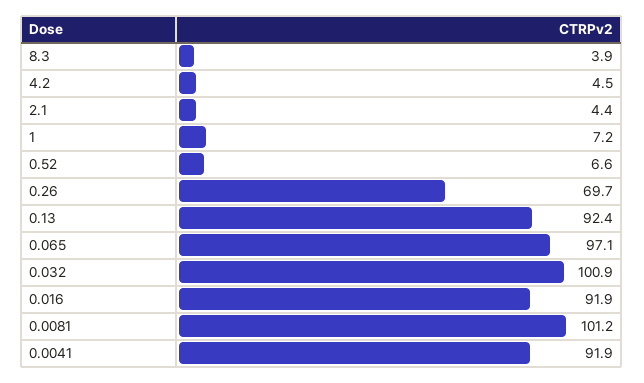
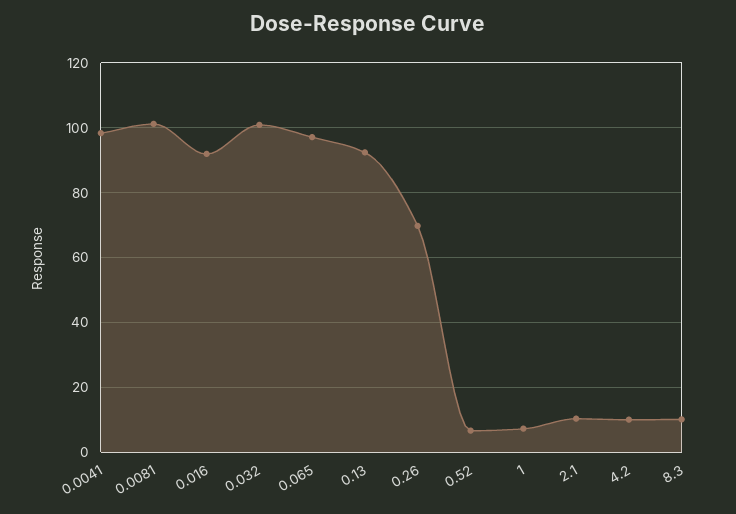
8.3: 3.9 -> 10
4.2: 4.5 -> 10
2.1: 4.4 -> 10
0.0041: 91.9 -> 98

